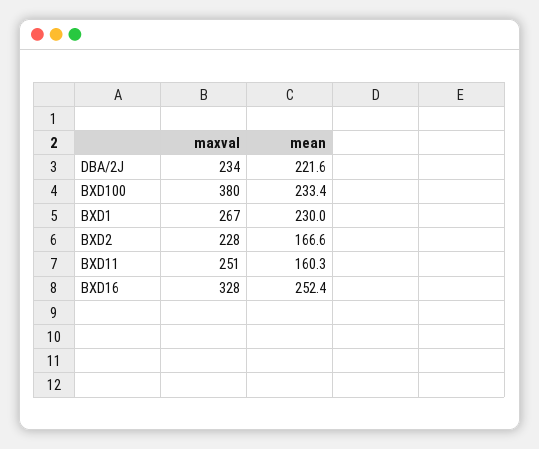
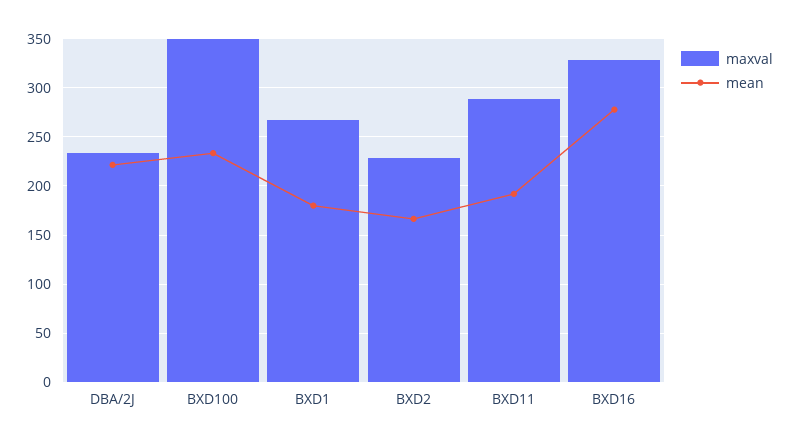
maxval, BXD100: 380 -> 350
mean, BXD1: 230 -> 180
maxval, BXD11: 251 -> 290
mean, BXD11: 160.3 -> 190
mean, BXD16: 252.4 -> 280

